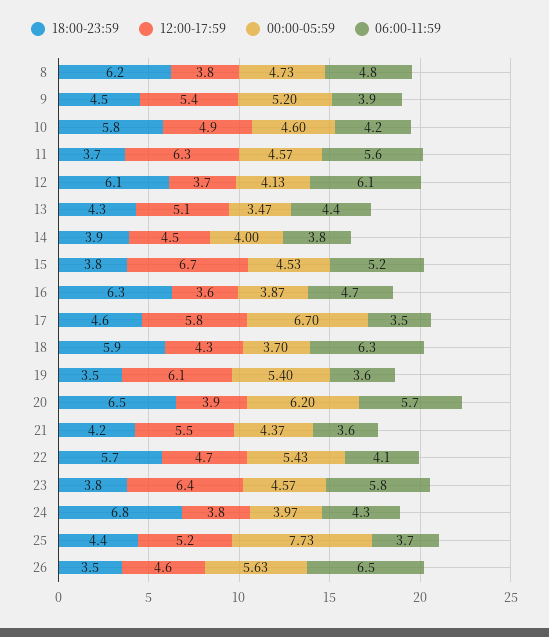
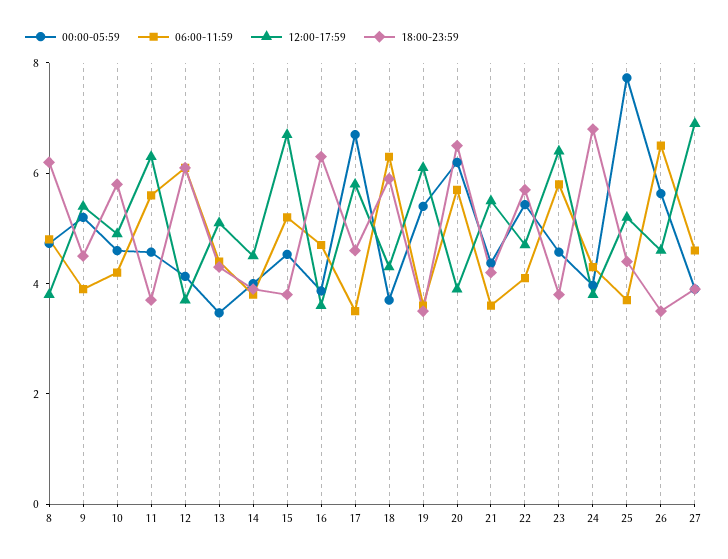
00:00-05:59, 27: none -> 4
06:00-11:59, 27: none -> 4.5
12:00-17:59, 27: none -> 7
18:00-23:59, 27: none -> 4

